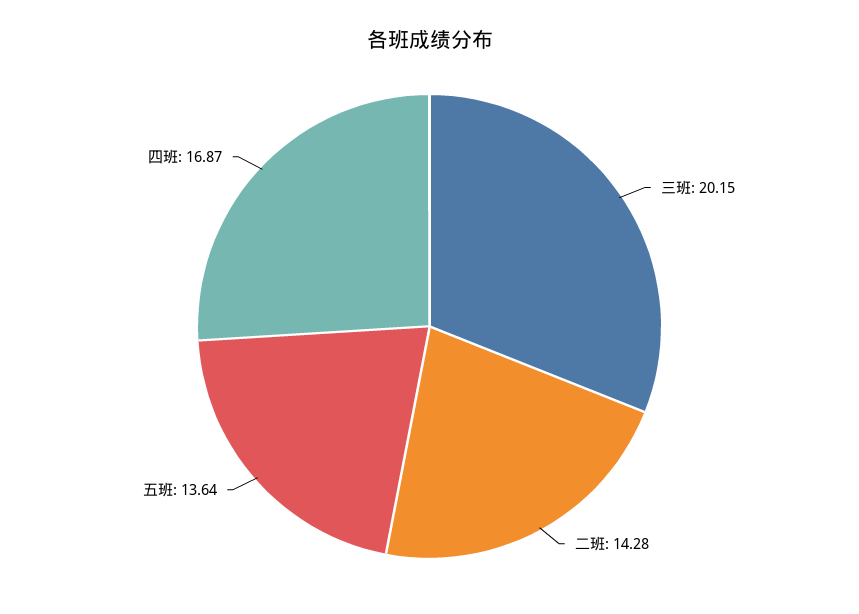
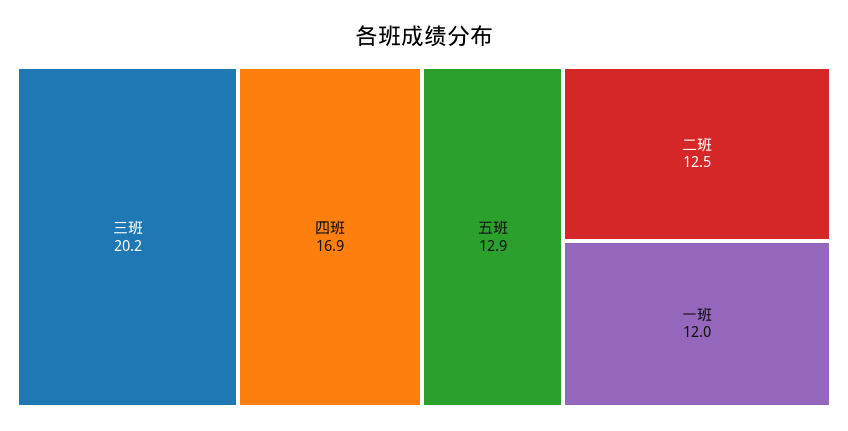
二班: 14.28 -> 12.5
五班: 13.64 -> 12.9
一班: none -> 12

